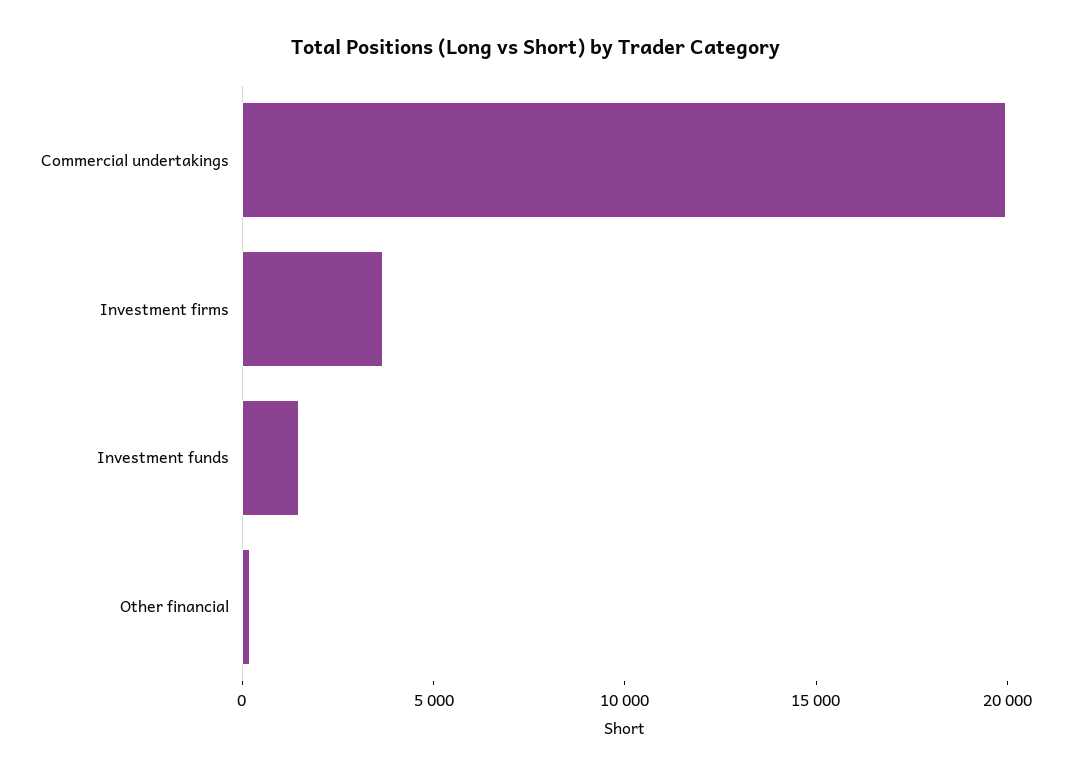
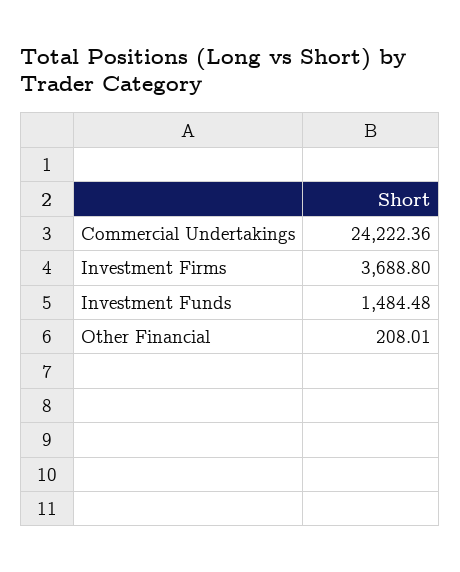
Commercial undertakings: 20000 -> 24222.36

